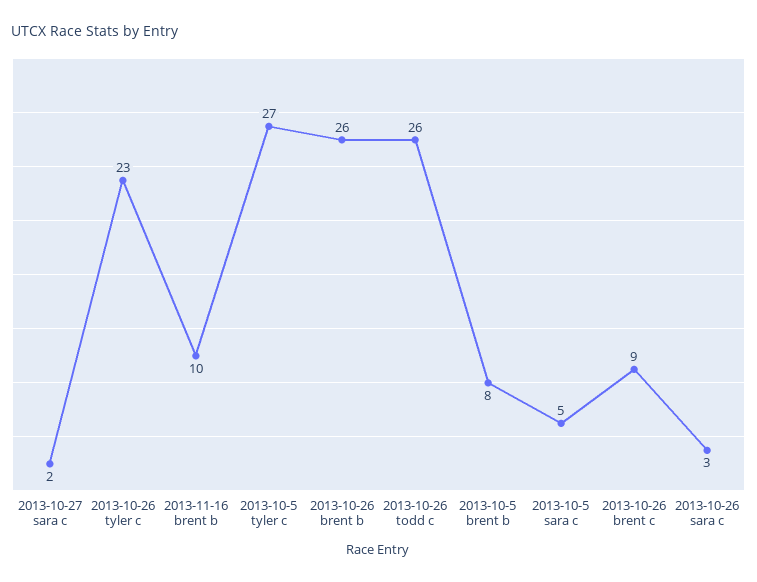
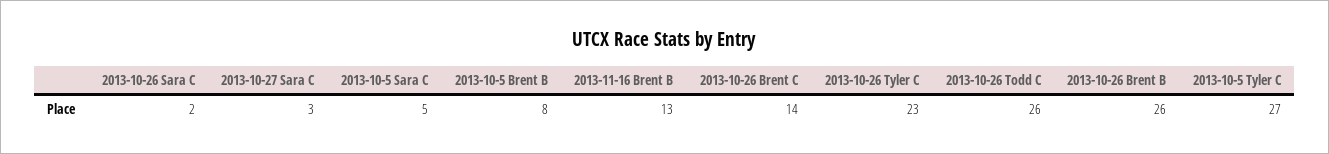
2013-10-27 sara c: 2 -> 3
2013-11-16 brent b: 10 -> 13
2013-10-26 brent c: 9 -> 14
2013-10-26 sara c: 3 -> 2

